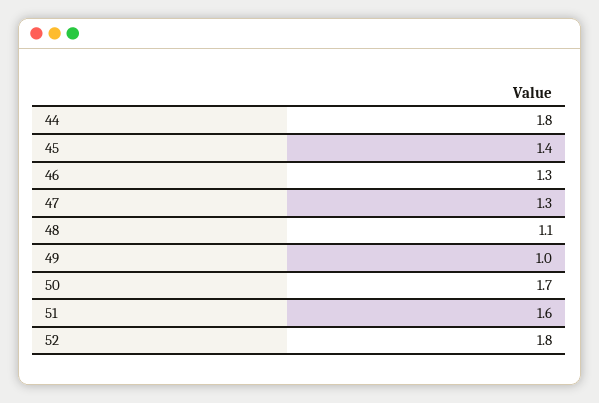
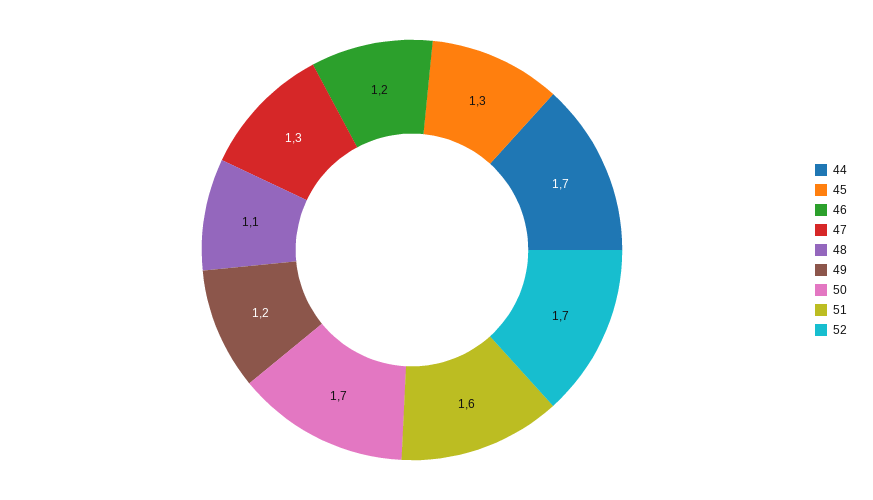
44: 1.8 -> 1.7
45: 1.4 -> 1.3
46: 1.3 -> 1.2
49: 1 -> 1.2
52: 1.8 -> 1.7

